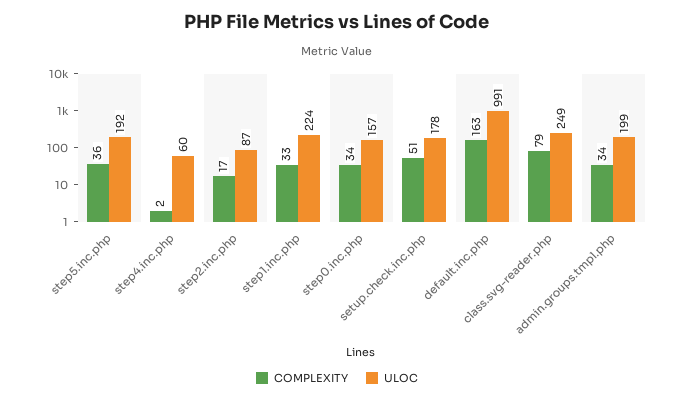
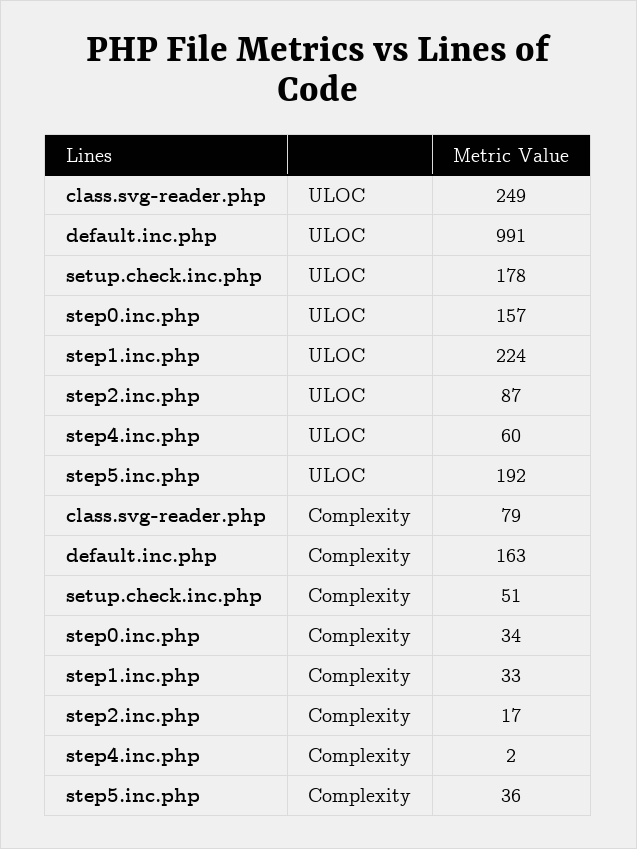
COMPLEXITY, admin.groups.tmpl.php: 34 -> none
ULOC, admin.groups.tmpl.php: 199 -> none

